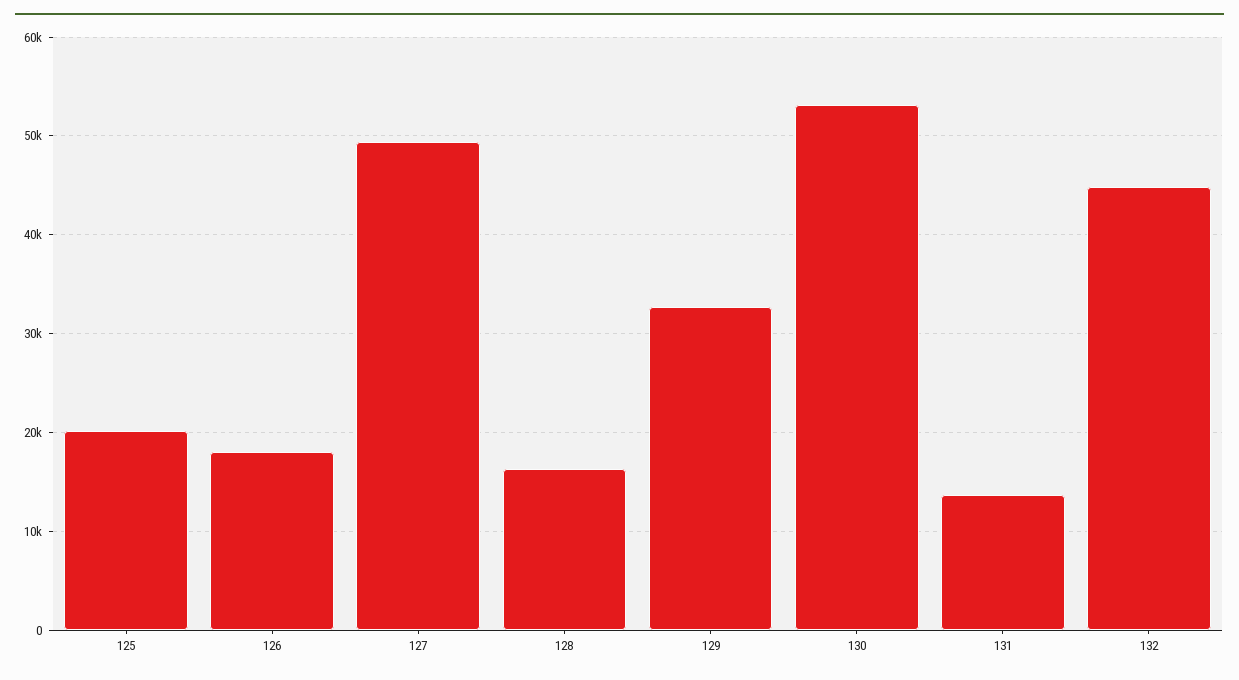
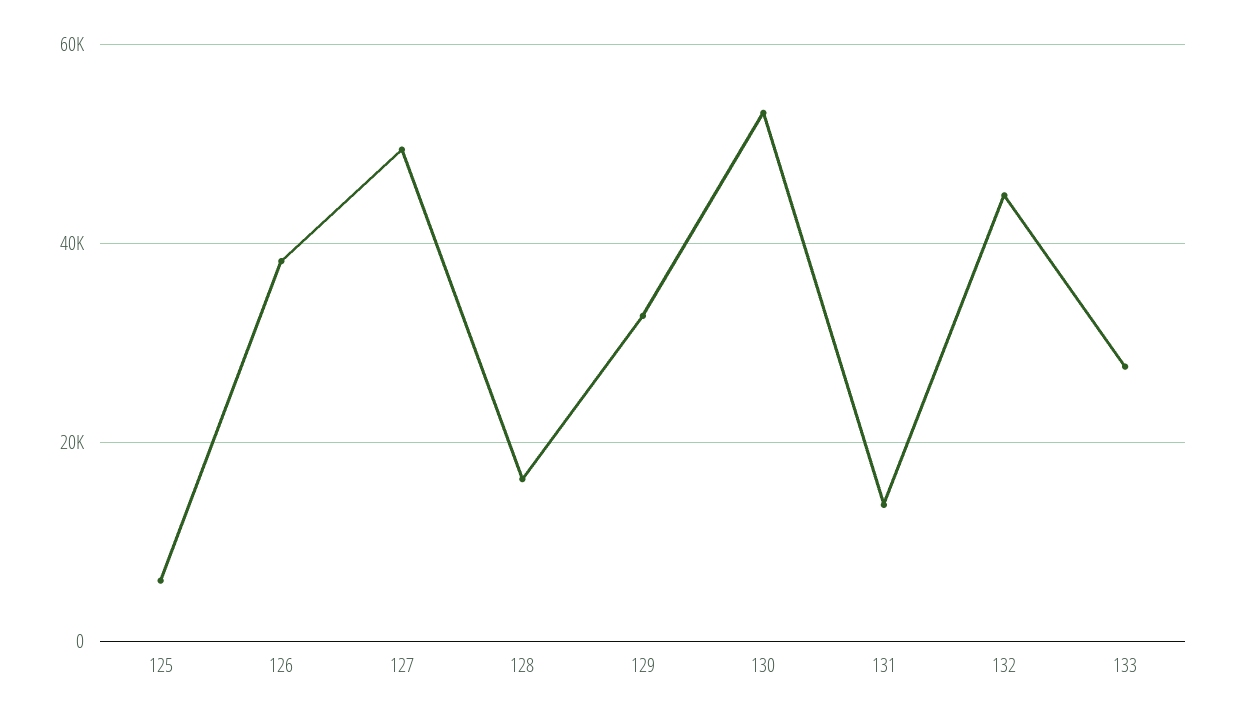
125: 20000 -> 6000
126: 18000 -> 38000
133: none -> 28000

